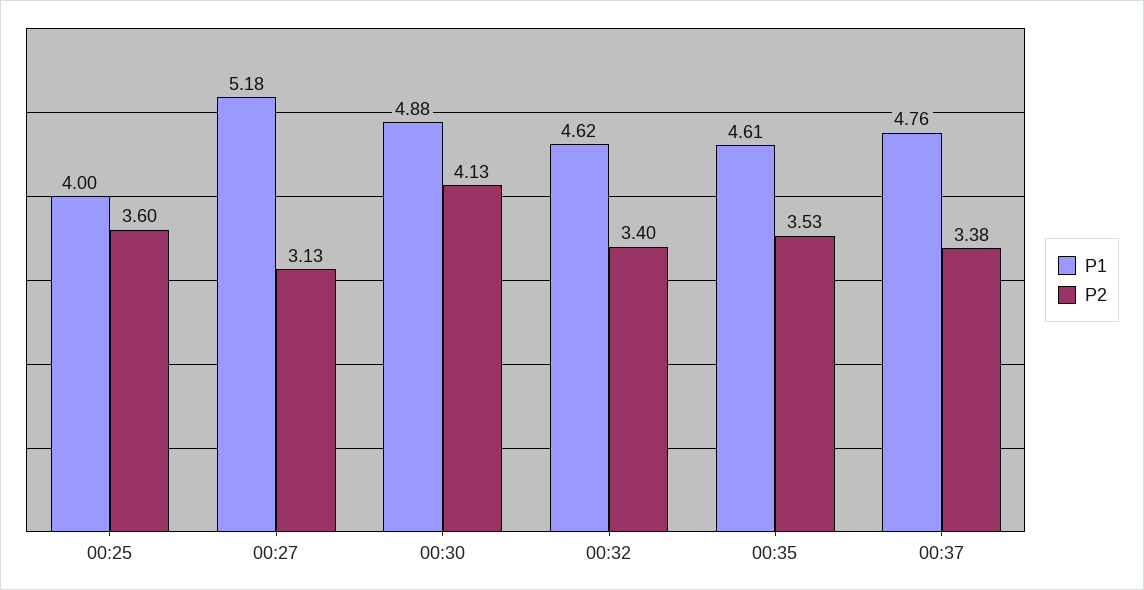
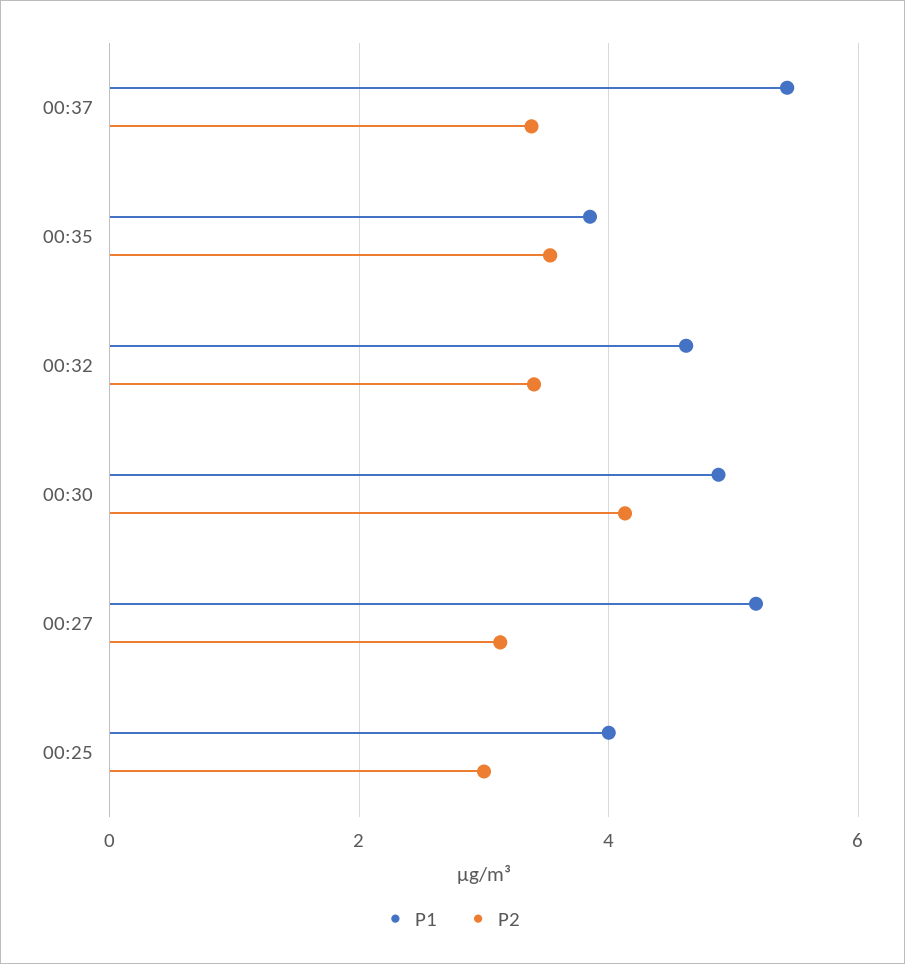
P2, 00:25: 3.6 -> 3
P1, 00:35: 4.61 -> 3.8
P1, 00:37: 4.76 -> 5.4

